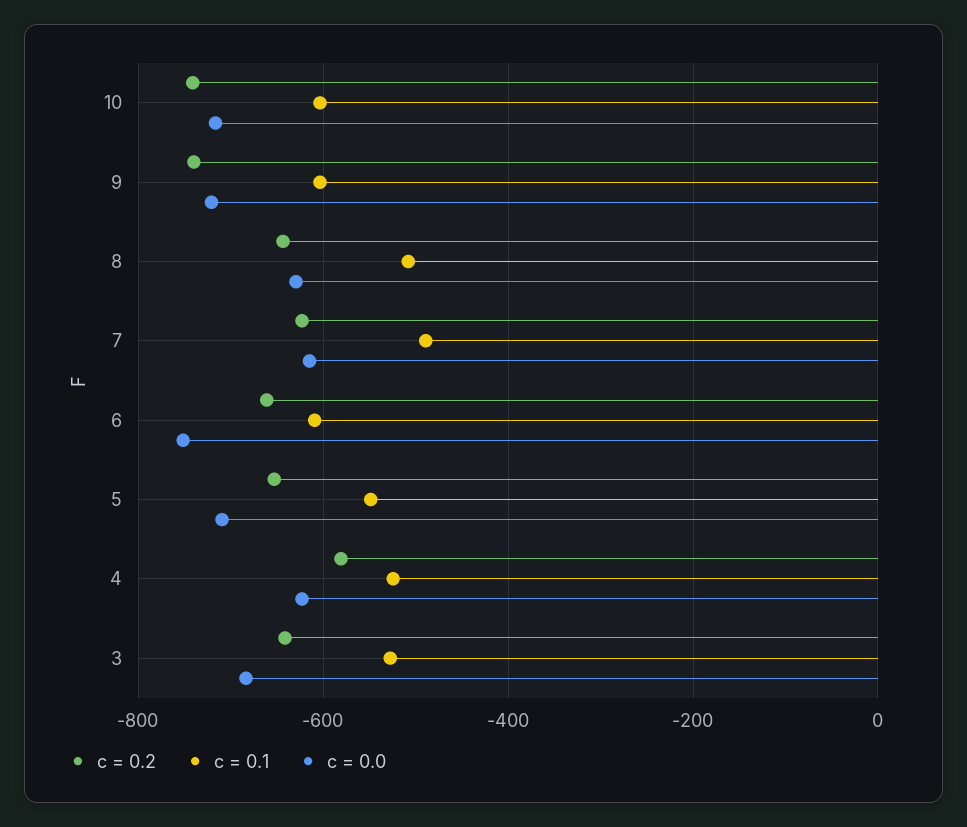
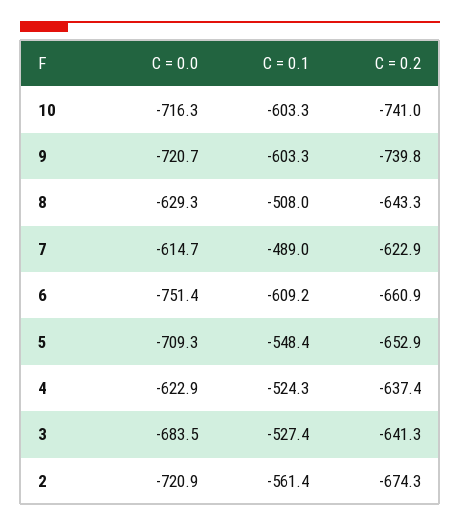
c = 0.2, 4: -580 -> -637.4
c = 0.0, 2: none -> -720.9
c = 0.1, 2: none -> -561.4
c = 0.2, 2: none -> -674.3

